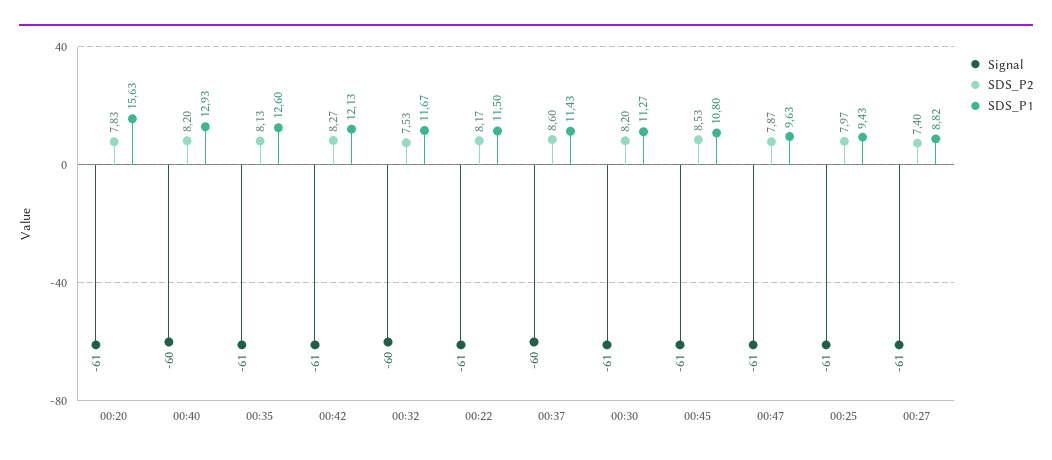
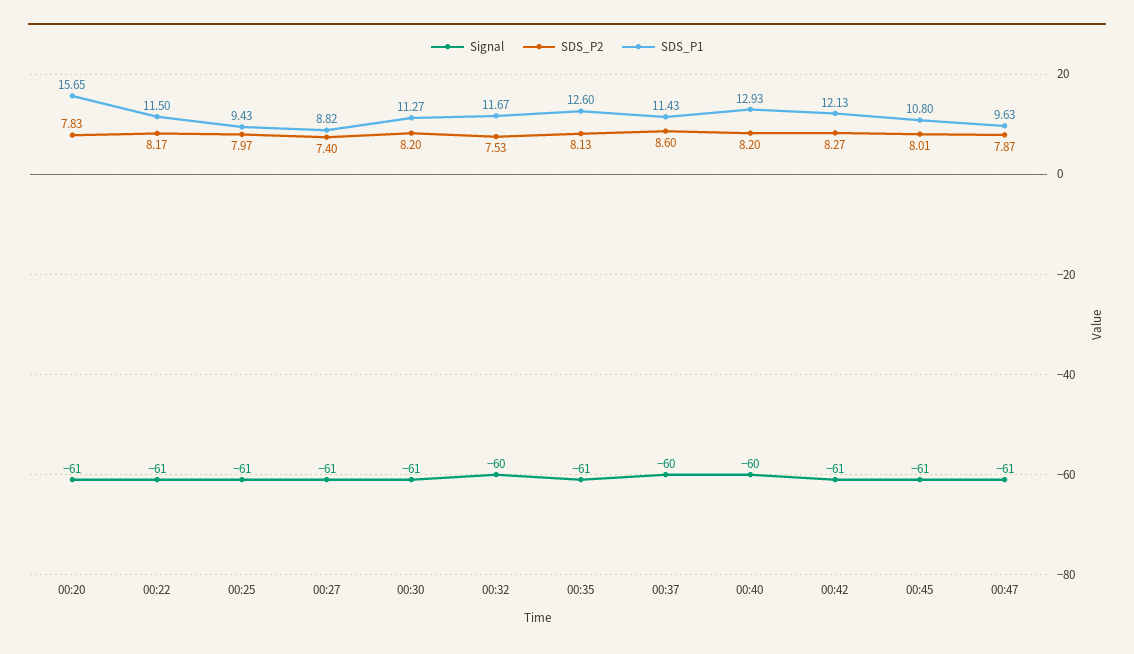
SDS_P1, 00:20: 15.63 -> 15.65
SDS_P2, 00:45: 8.53 -> 8.01

